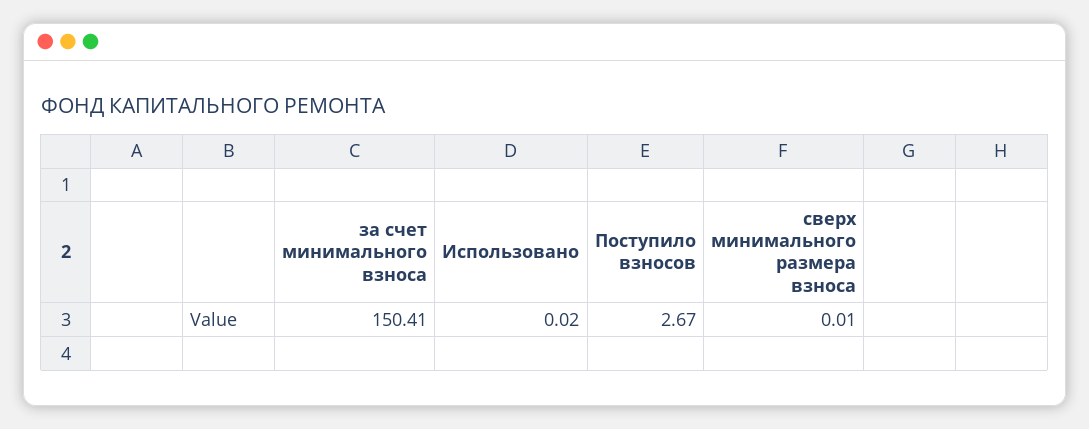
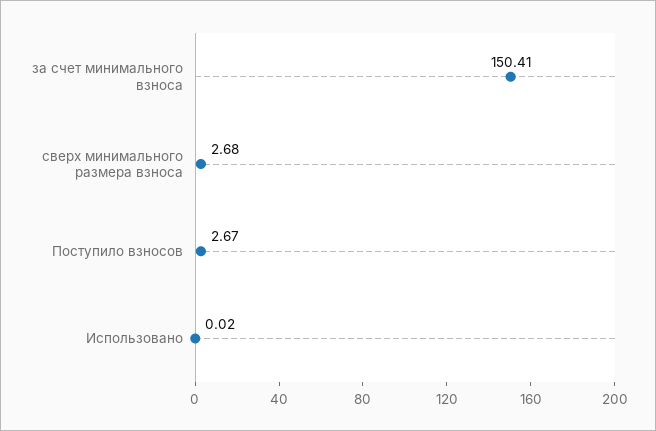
сверх минимального размера взноса: 0.01 -> 2.68

